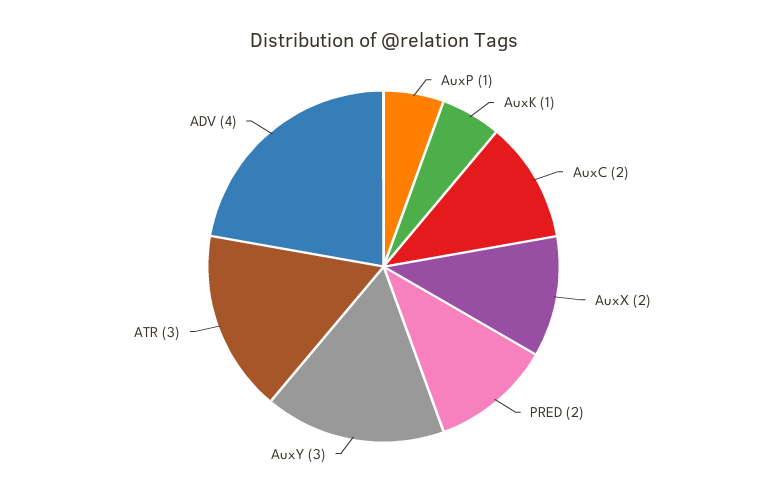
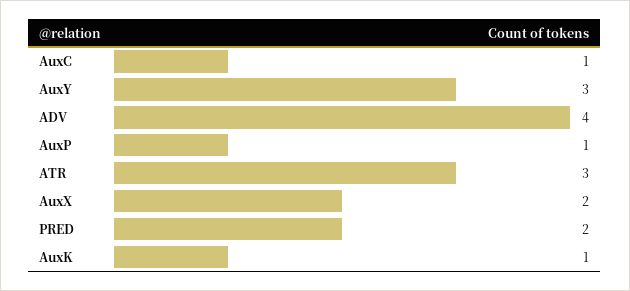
AuxC: 2 -> 1

